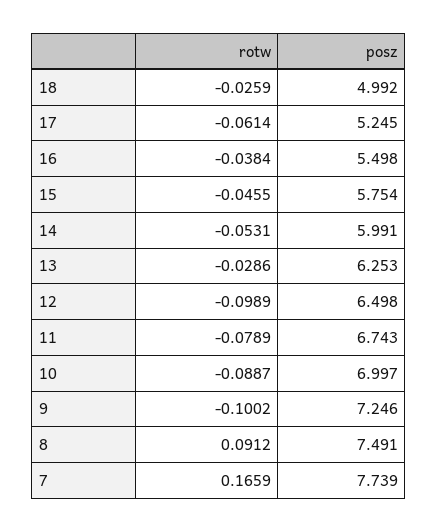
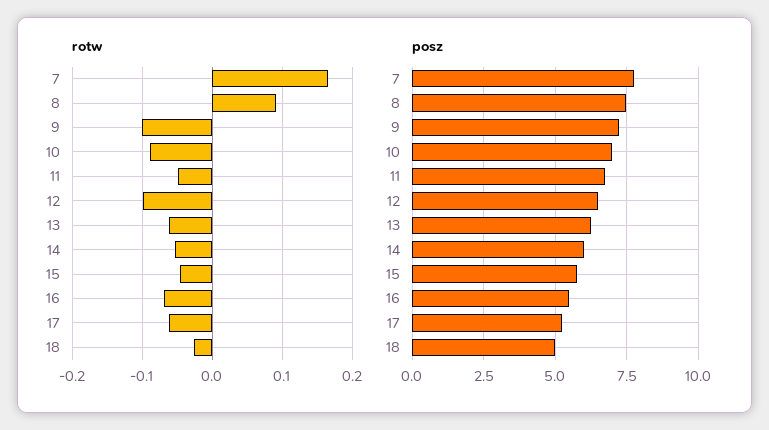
rotw, 16: -0.0384 -> -0.07
rotw, 13: -0.0286 -> -0.06
rotw, 11: -0.0789 -> -0.05

